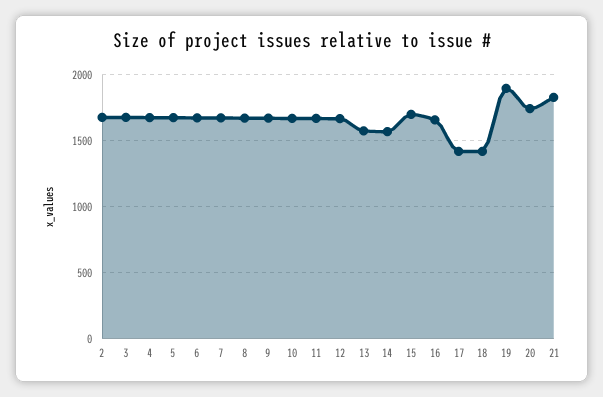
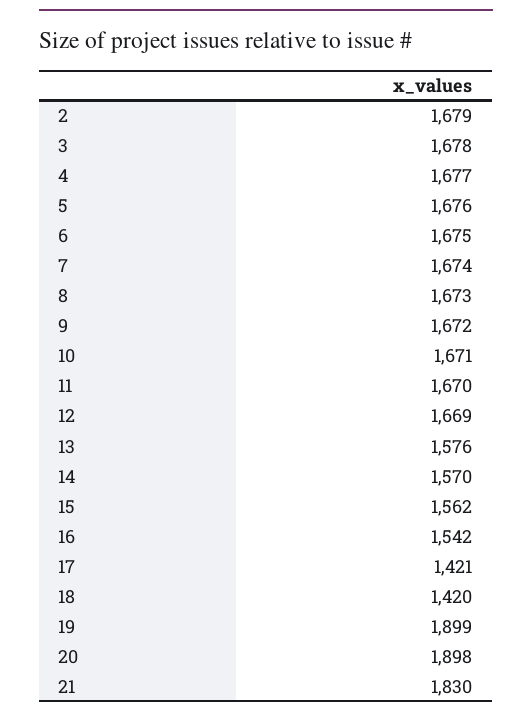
15: 1700 -> 1562
16: 1650 -> 1542
20: 1750 -> 1898

